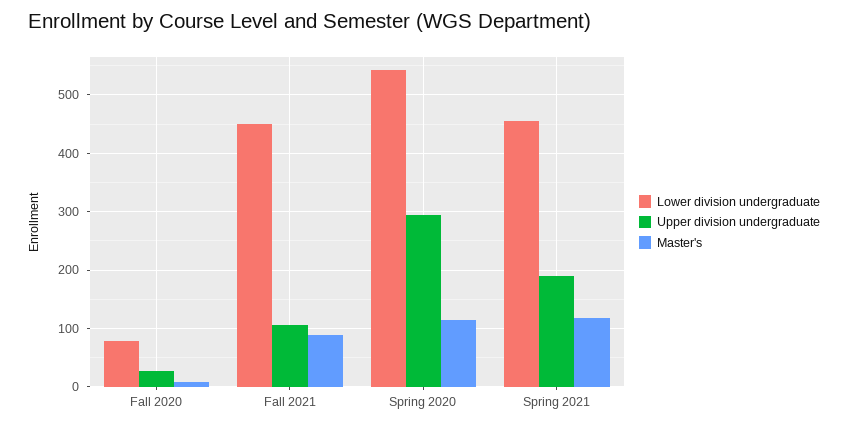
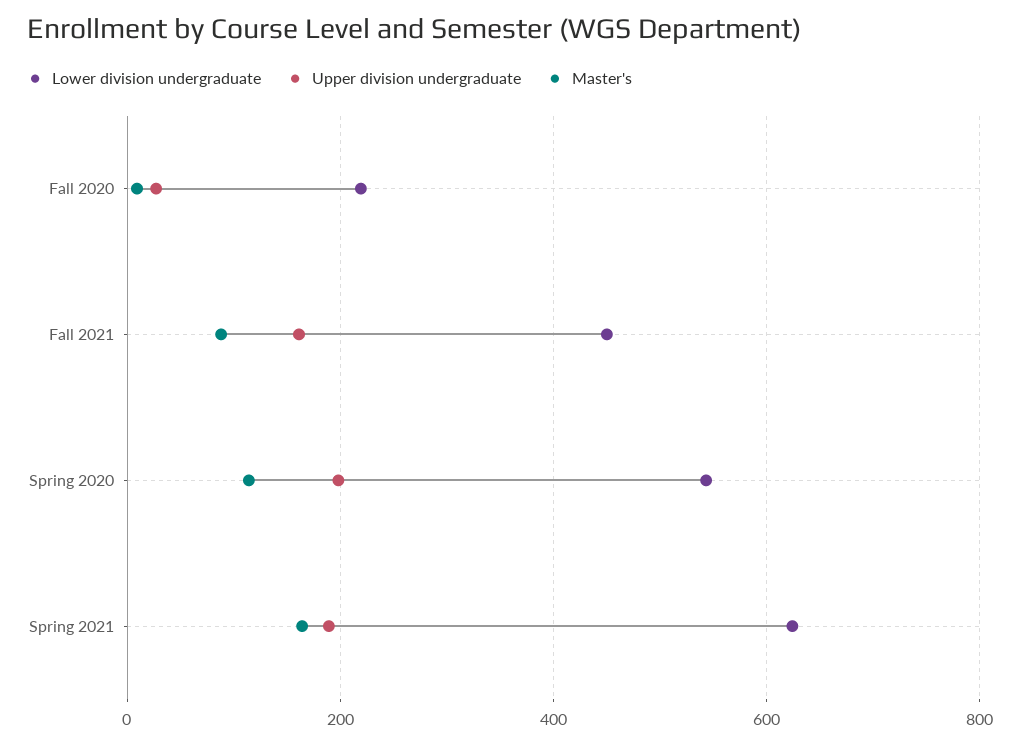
Lower division undergraduate, Fall 2020: 80 -> 220
Upper division undergraduate, Fall 2021: 100 -> 160
Upper division undergraduate, Spring 2020: 300 -> 200
Lower division undergraduate, Spring 2021: 460 -> 620
Master's, Spring 2021: 120 -> 160

